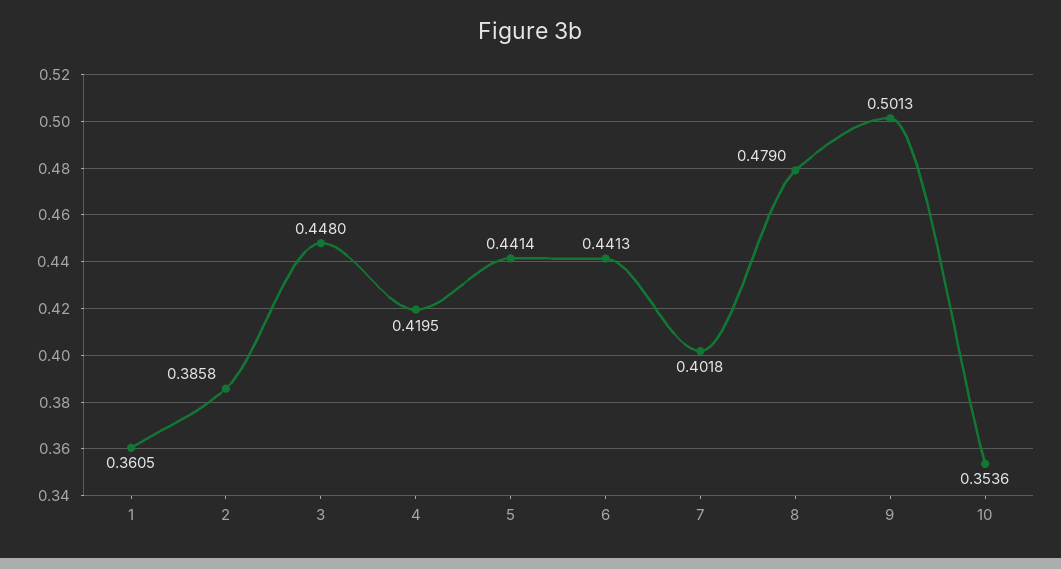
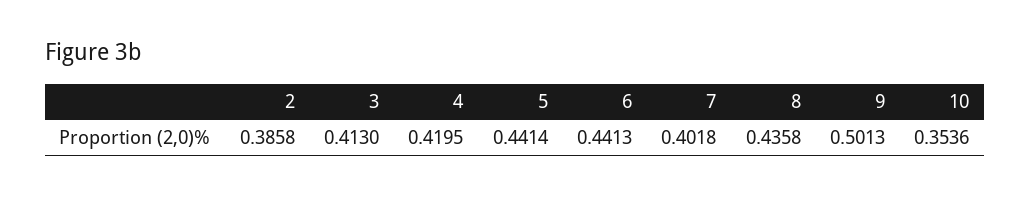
1: 0.3605 -> none
3: 0.448 -> 0.413
8: 0.479 -> 0.4358

